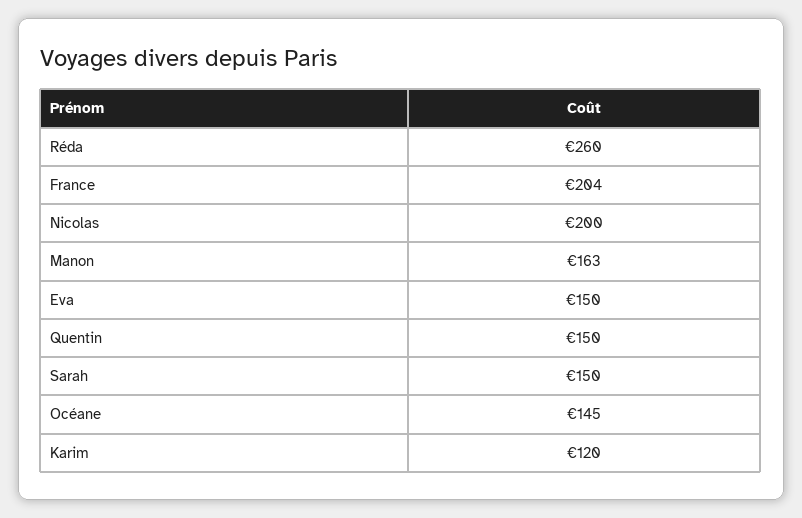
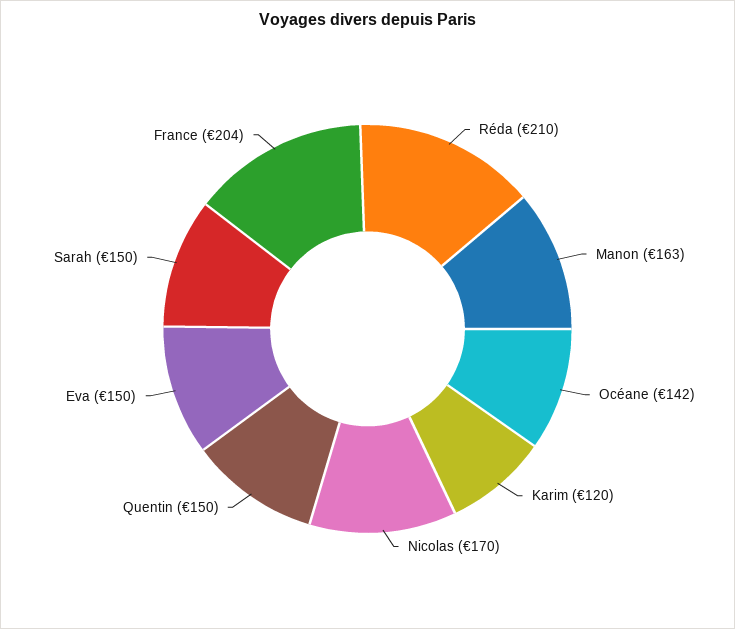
Réda: 260 -> 210
Nicolas: 200 -> 170
Océane: 145 -> 142

